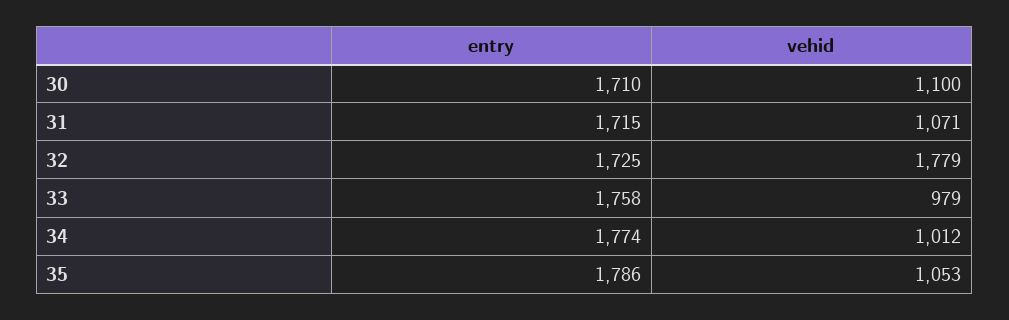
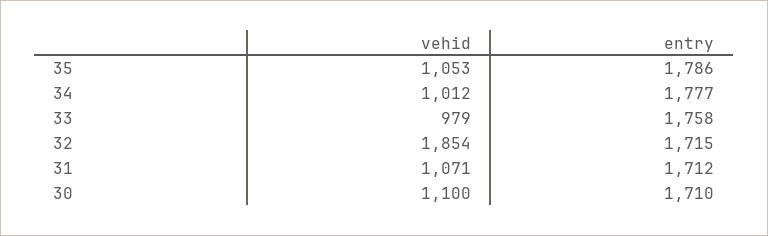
entry, 31: 1715 -> 1712
entry, 32: 1725 -> 1715
vehid, 32: 1779 -> 1854
entry, 34: 1774 -> 1777

